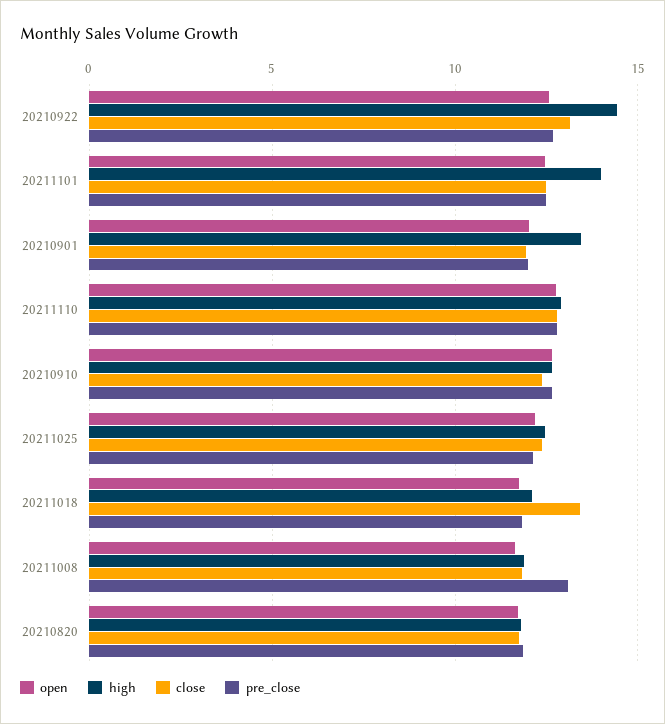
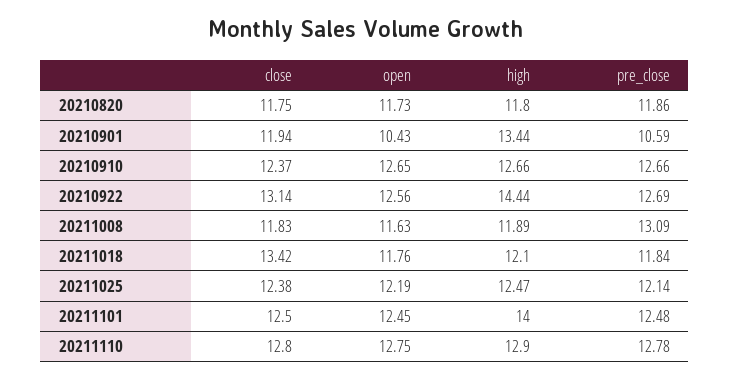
open, 20210901: 12 -> 10.43
pre_close, 20210901: 12 -> 10.59

